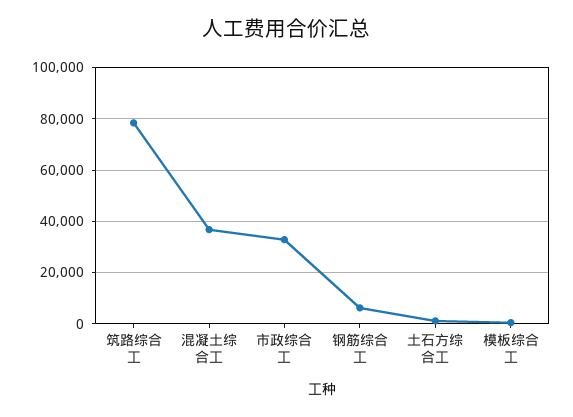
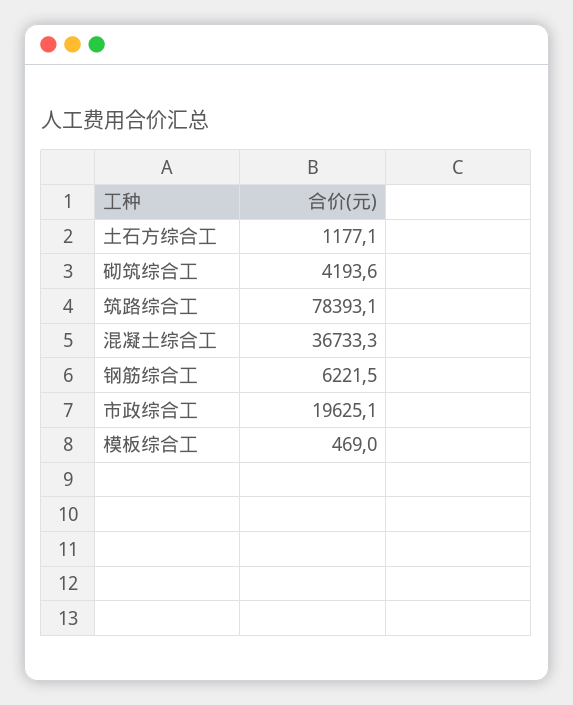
市政综合工: 32500 -> 19625.1
砌筑综合工: none -> 4193.6

